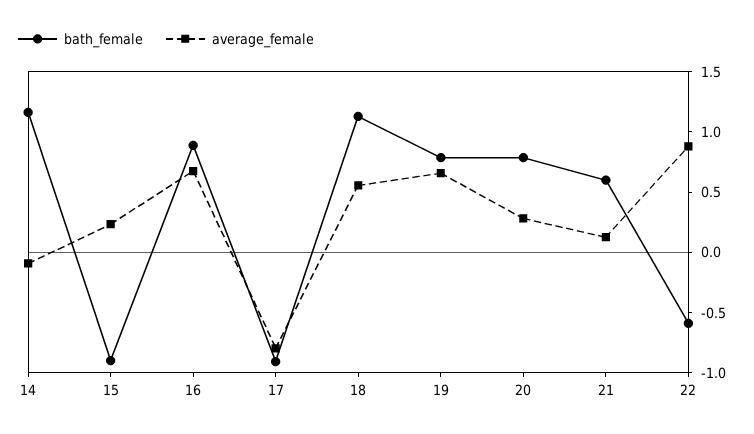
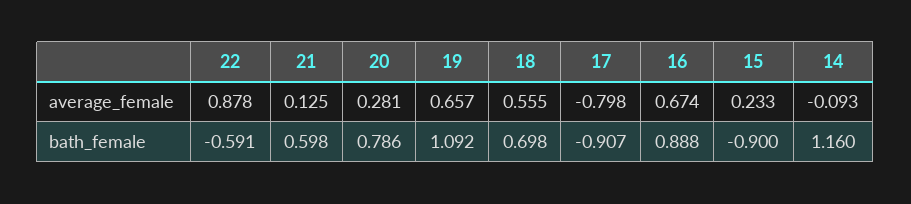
bath_female, 18: 1.1 -> 0.698
bath_female, 19: 0.8 -> 1.092

